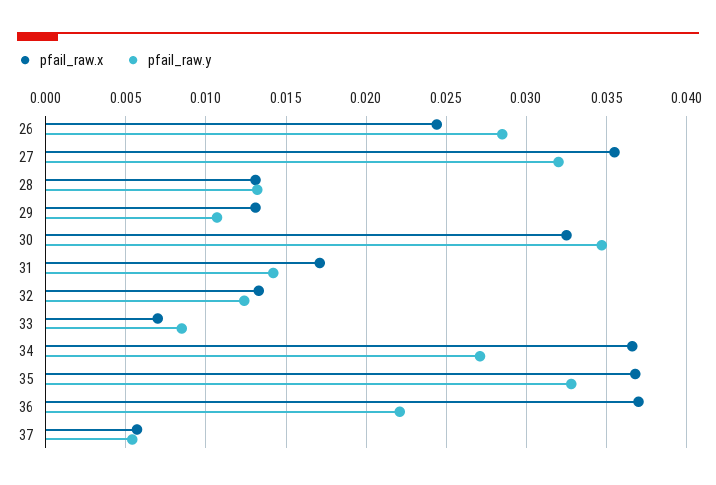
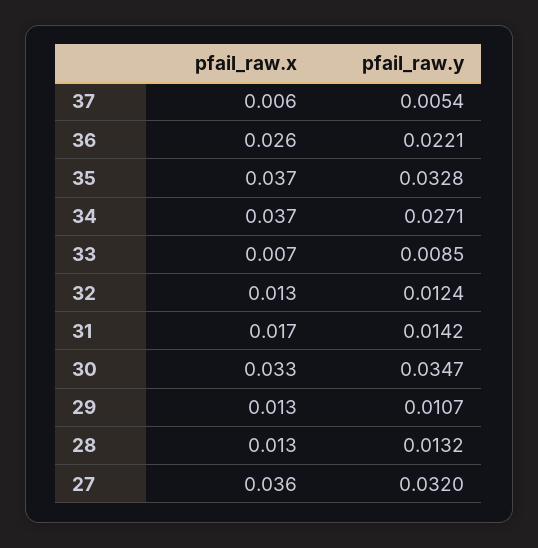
pfail_raw.x, 26: 0.0245 -> none
pfail_raw.y, 26: 0.0285 -> none
pfail_raw.x, 36: 0.037 -> 0.026

